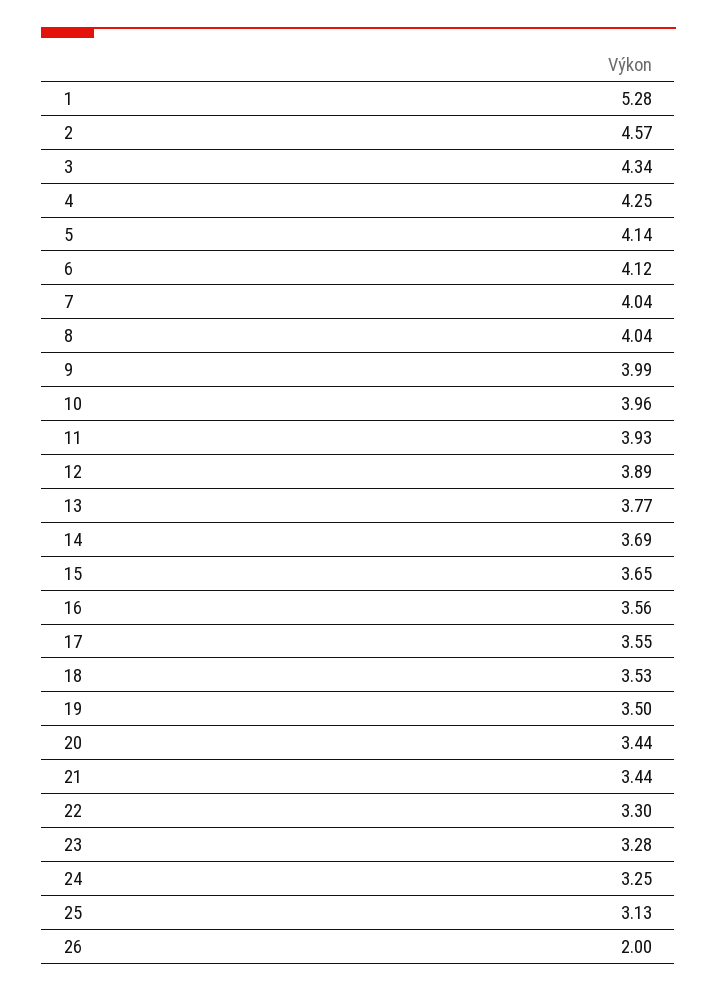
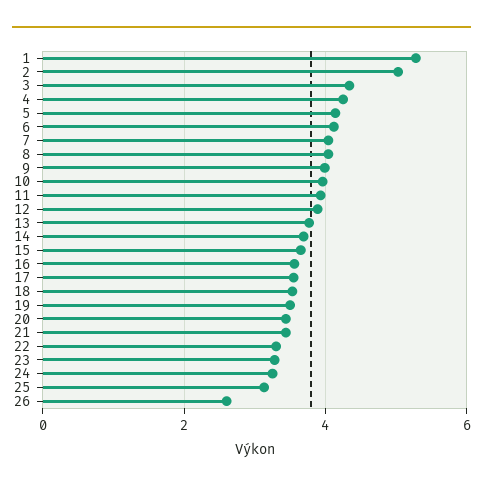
2: 4.57 -> 5
26: 2 -> 2.6

